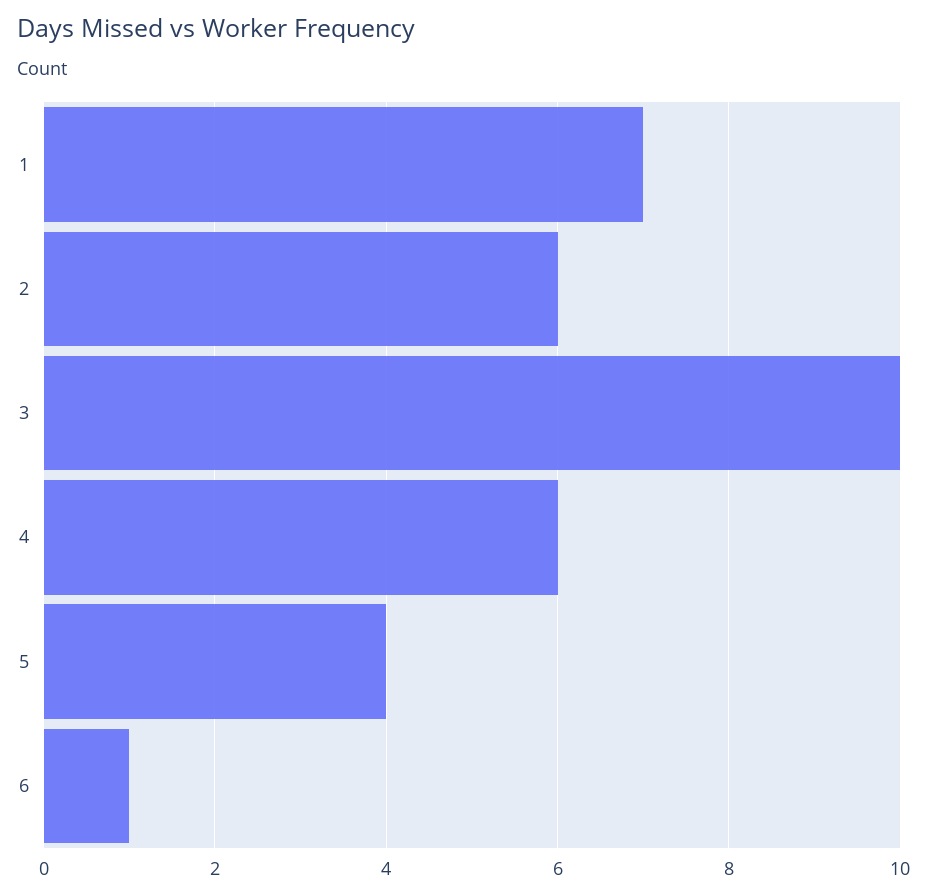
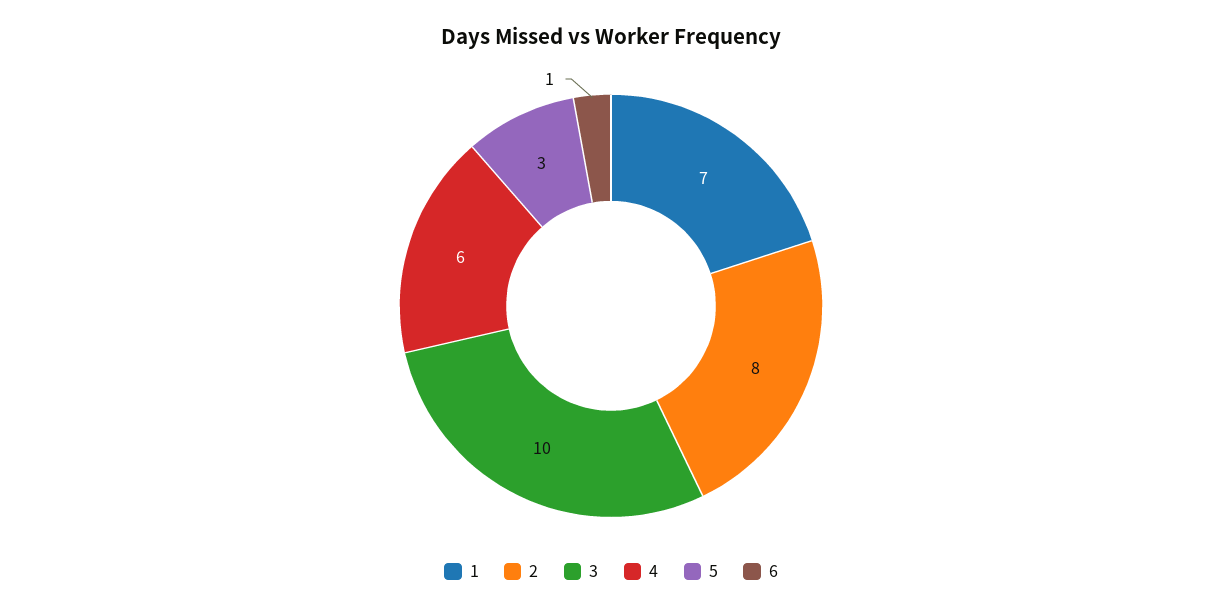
2: 6 -> 8
5: 4 -> 3

